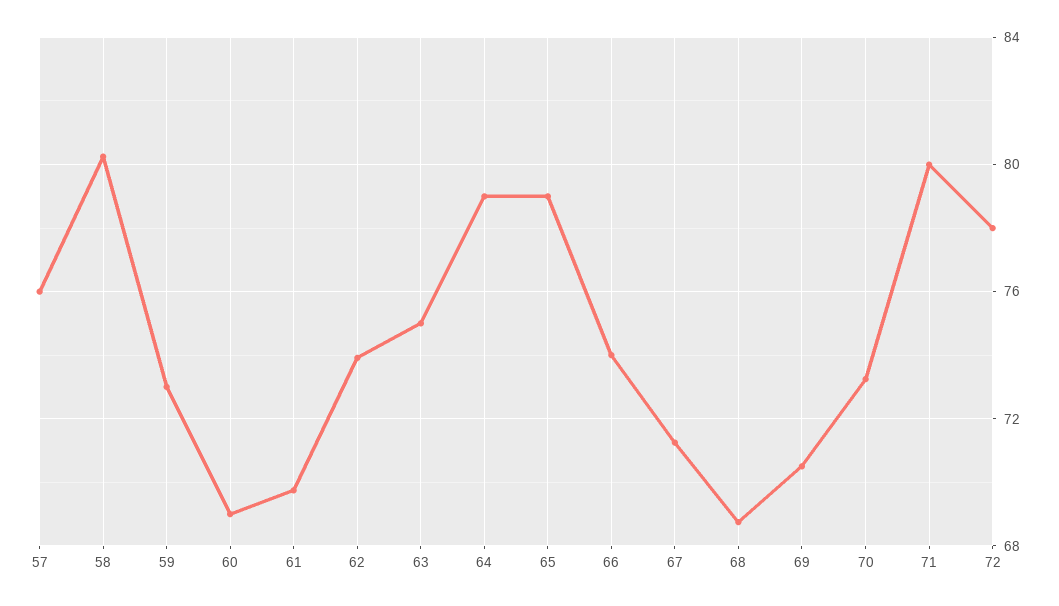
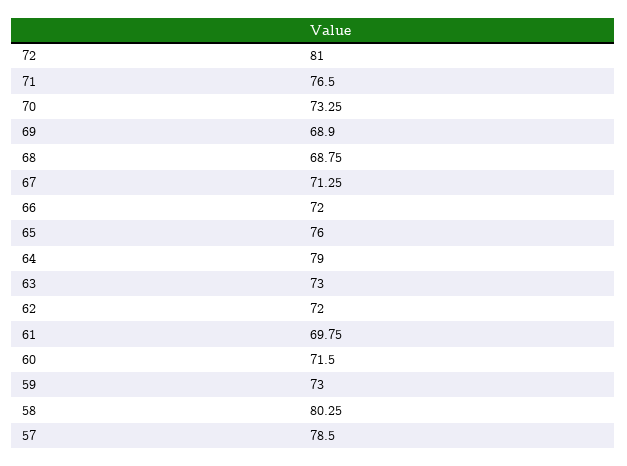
57: 76 -> 78.5
60: 69 -> 71.5
62: 74 -> 72
63: 75 -> 73
65: 79 -> 76
66: 74 -> 72
69: 70.5 -> 68.9
71: 80 -> 76.5
72: 78 -> 81

